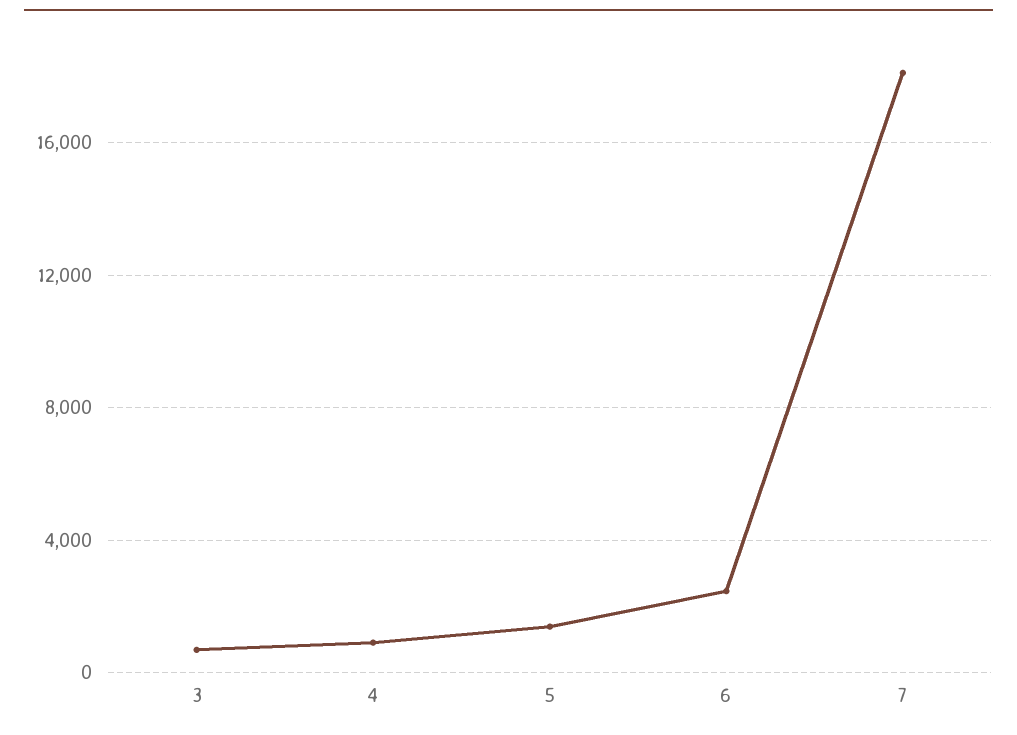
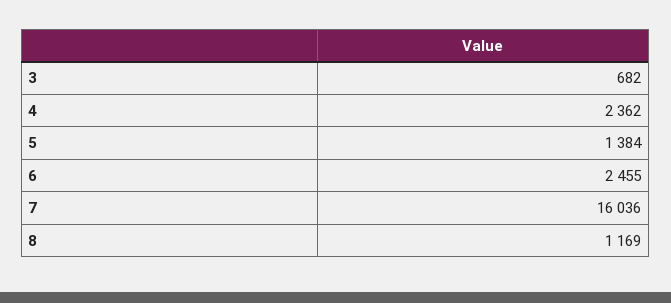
4: 1000 -> 2362
7: 18000 -> 16036
8: none -> 1169

